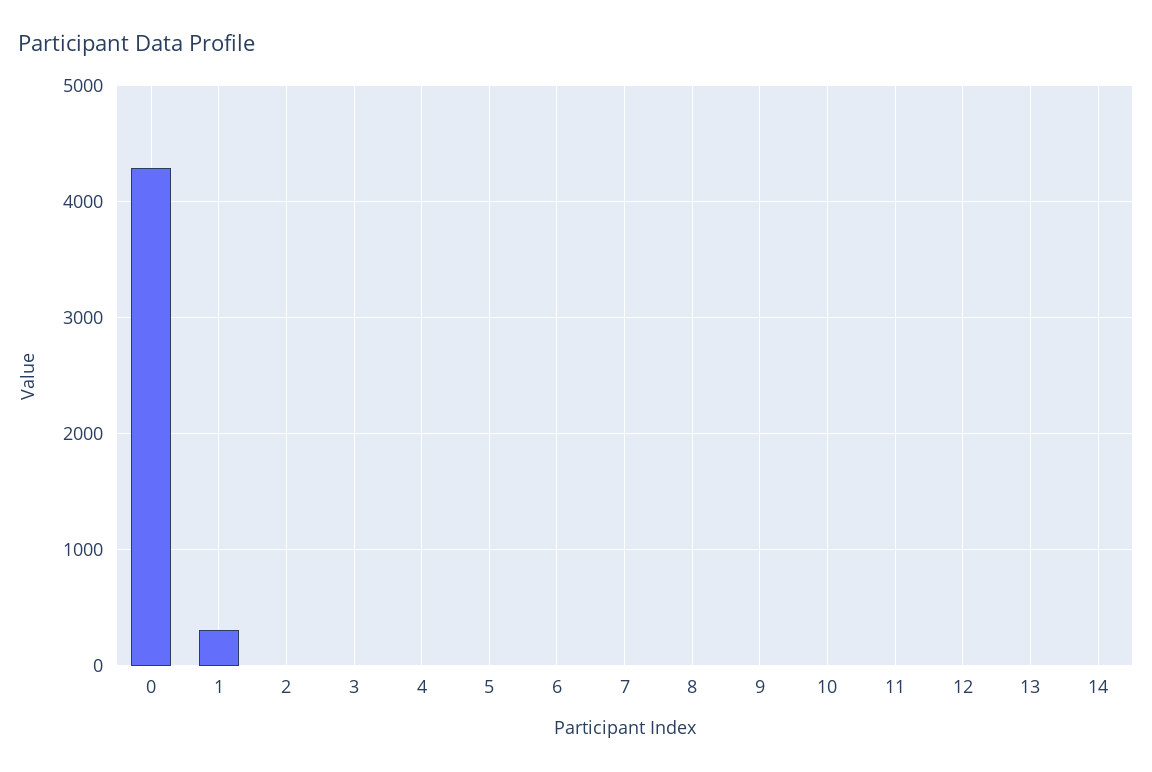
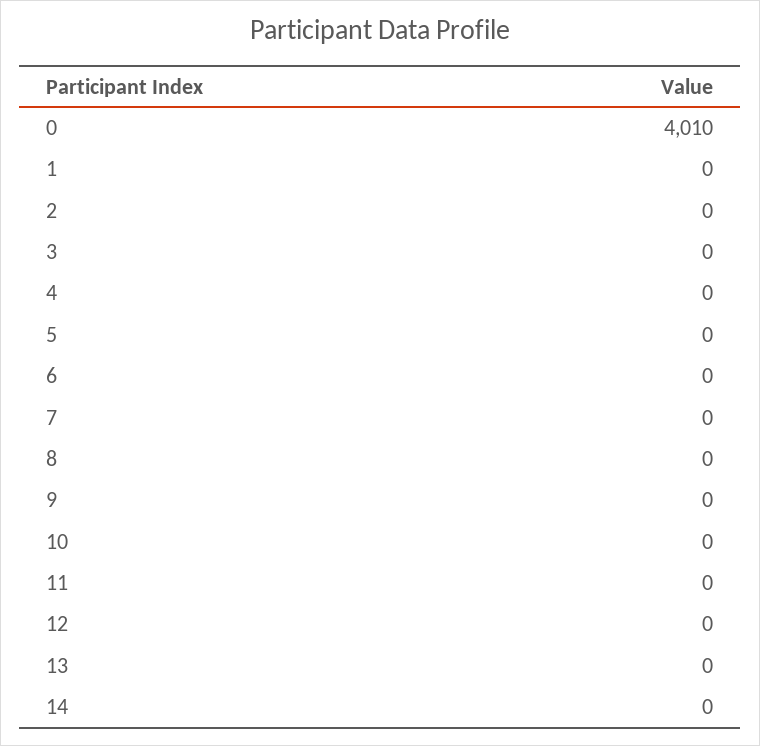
0: 4300 -> 4010
1: 300 -> 0

